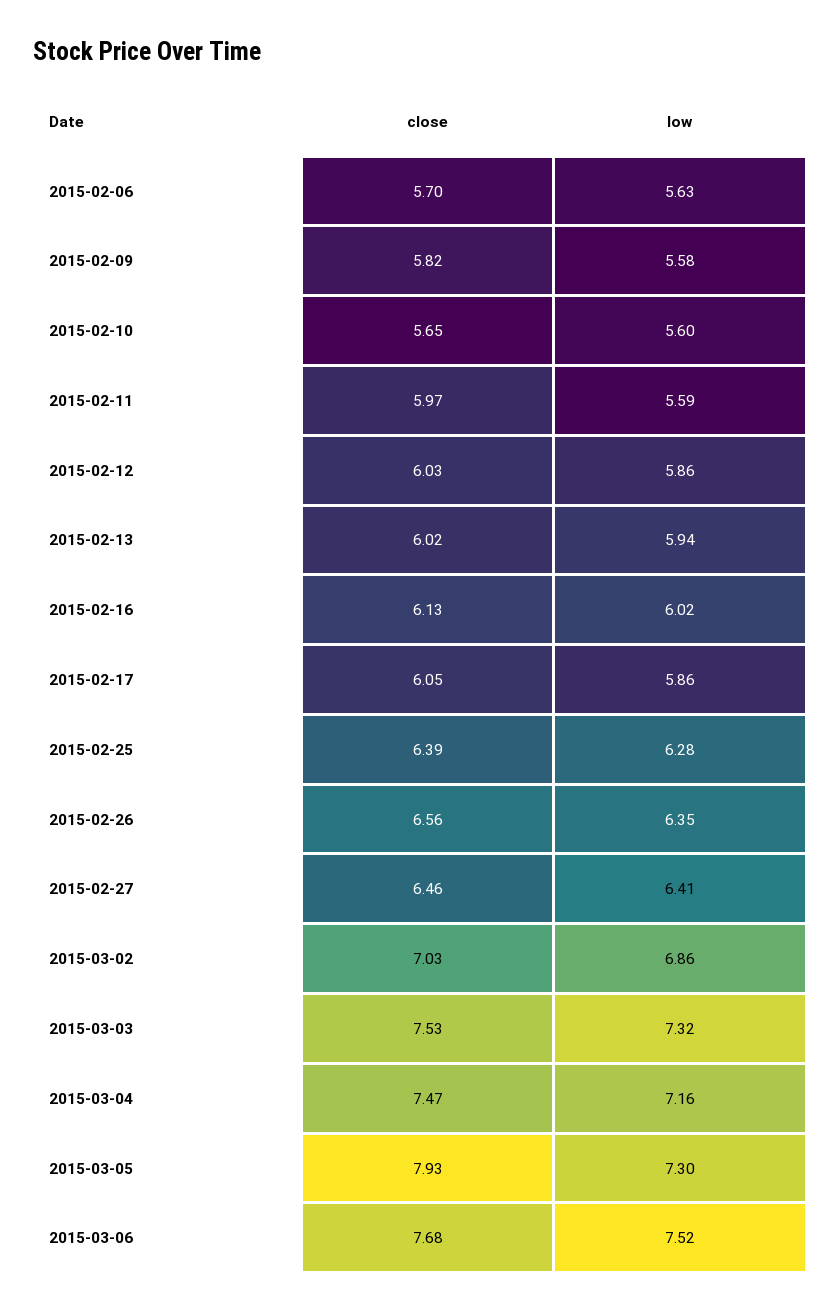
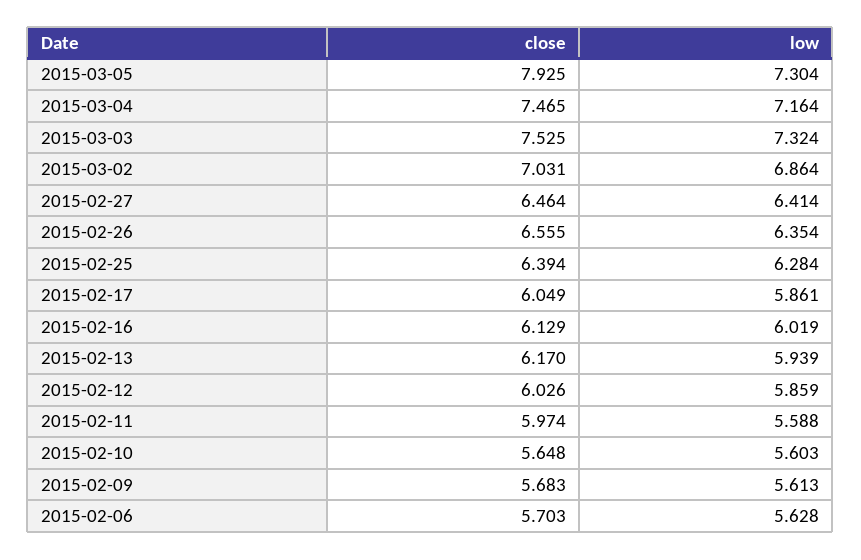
close, 2015-02-09: 5.82 -> 5.683
low, 2015-02-09: 5.58 -> 5.613
close, 2015-02-13: 6.02 -> 6.17
close, 2015-03-06: 7.68 -> none
low, 2015-03-06: 7.52 -> none

